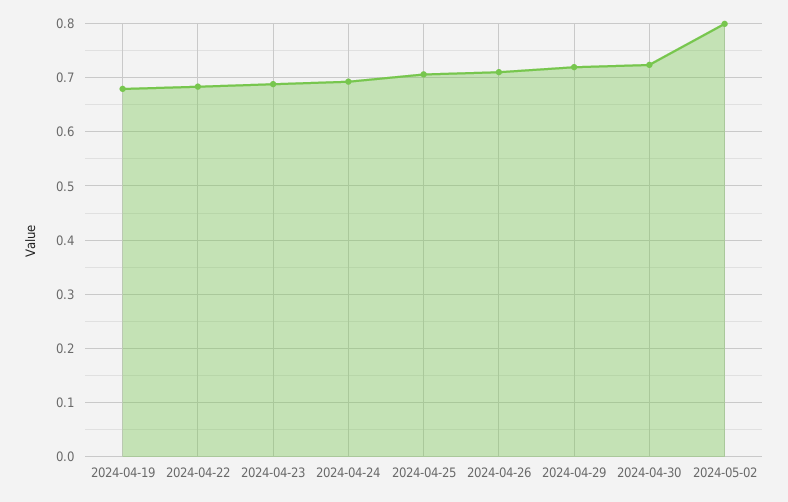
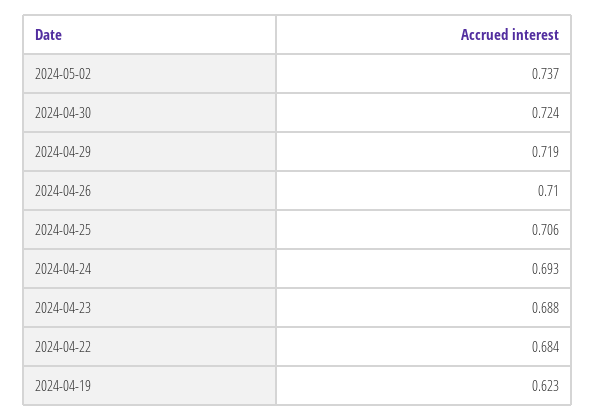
2024-04-19: 0.68 -> 0.623
2024-05-02: 0.8 -> 0.737

